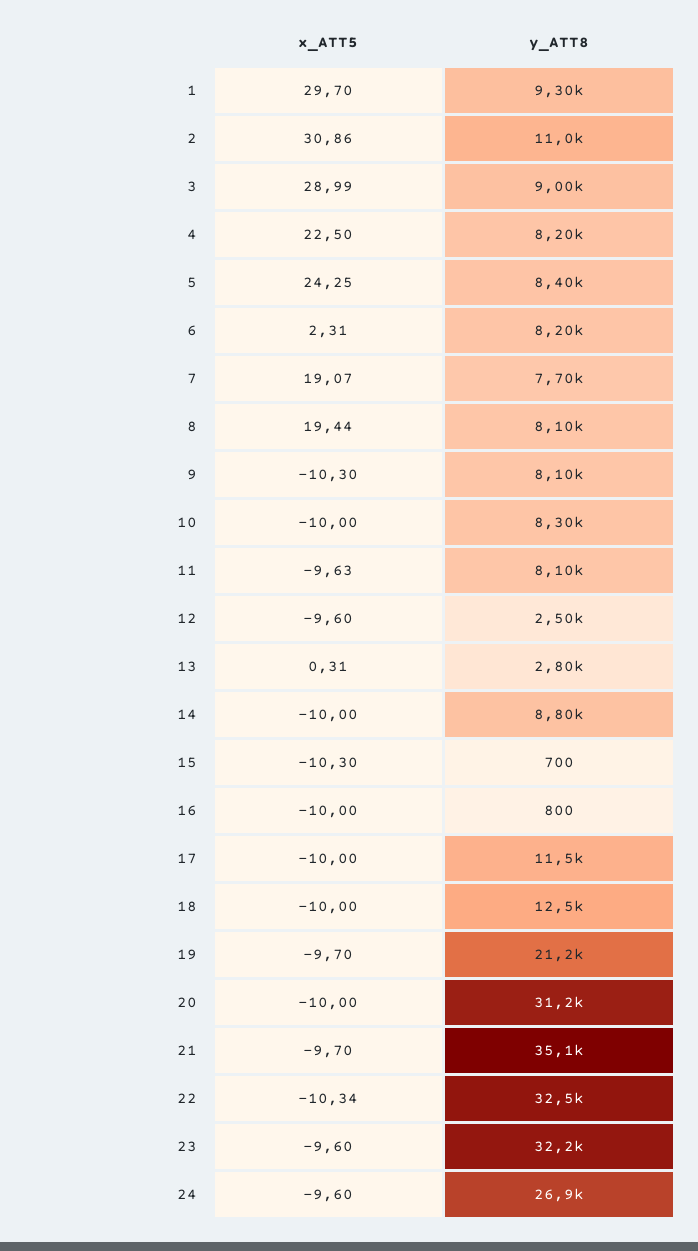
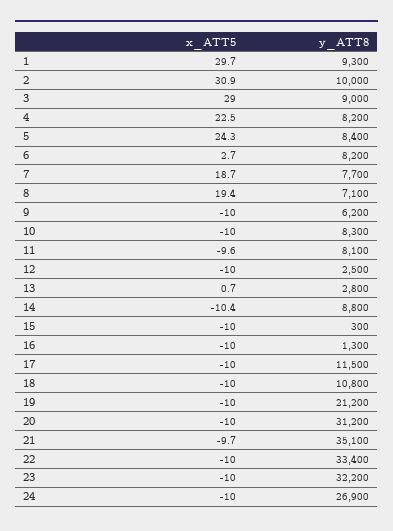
y_ATT8, 2: 11000 -> 10000
x_ATT5, 6: 2.31 -> 2.7
x_ATT5, 7: 19.07 -> 18.7
y_ATT8, 8: 8100 -> 7100
x_ATT5, 9: -10.3 -> -10
y_ATT8, 9: 8100 -> 6200
x_ATT5, 12: -9.6 -> -10
x_ATT5, 13: 0.31 -> 0.7
x_ATT5, 14: -10 -> -10.4
x_ATT5, 15: -10.3 -> -10
y_ATT8, 15: 700 -> 300
y_ATT8, 16: 800 -> 1300
y_ATT8, 18: 12500 -> 10800
x_ATT5, 19: -9.7 -> -10
x_ATT5, 22: -10.34 -> -10
y_ATT8, 22: 32500 -> 33400
x_ATT5, 23: -9.6 -> -10
x_ATT5, 24: -9.6 -> -10

